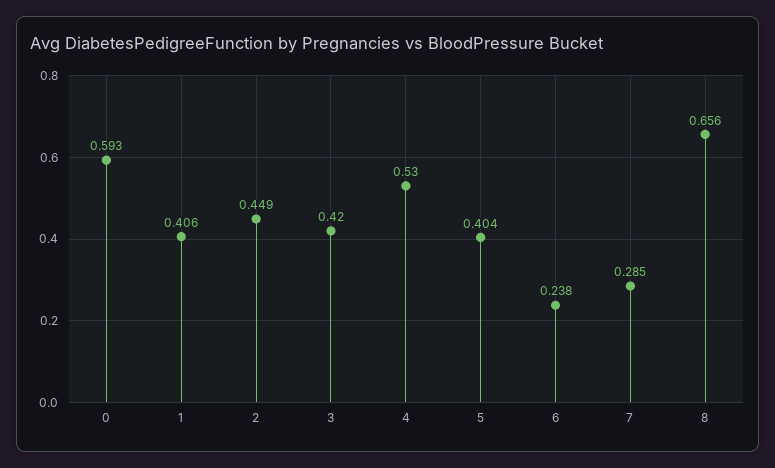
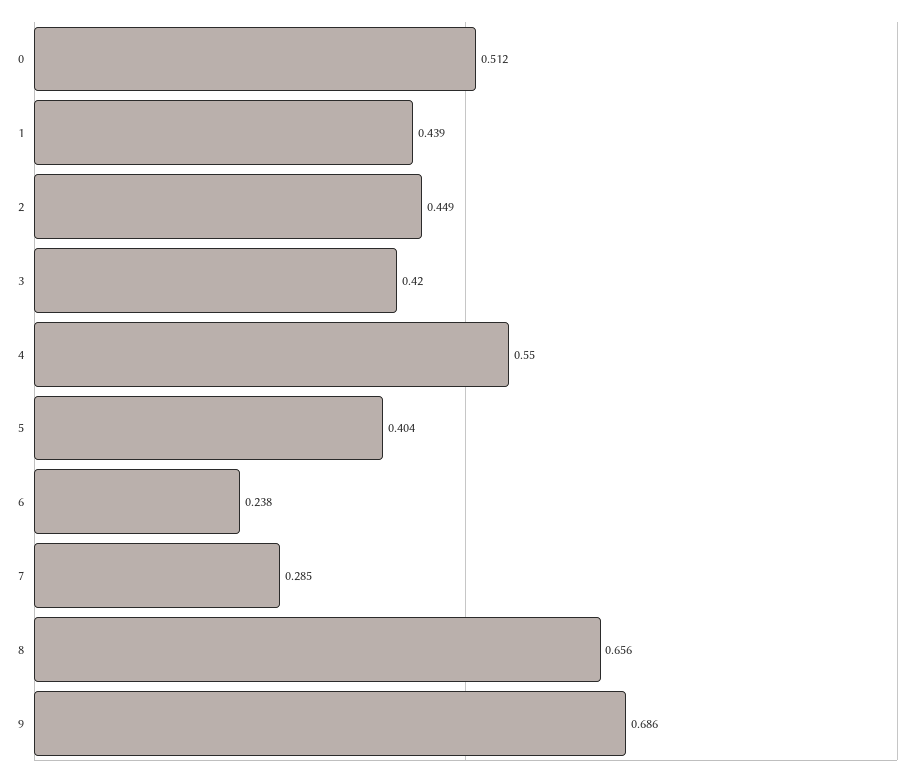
0: 0.593 -> 0.512
1: 0.406 -> 0.439
4: 0.53 -> 0.55
9: none -> 0.686

